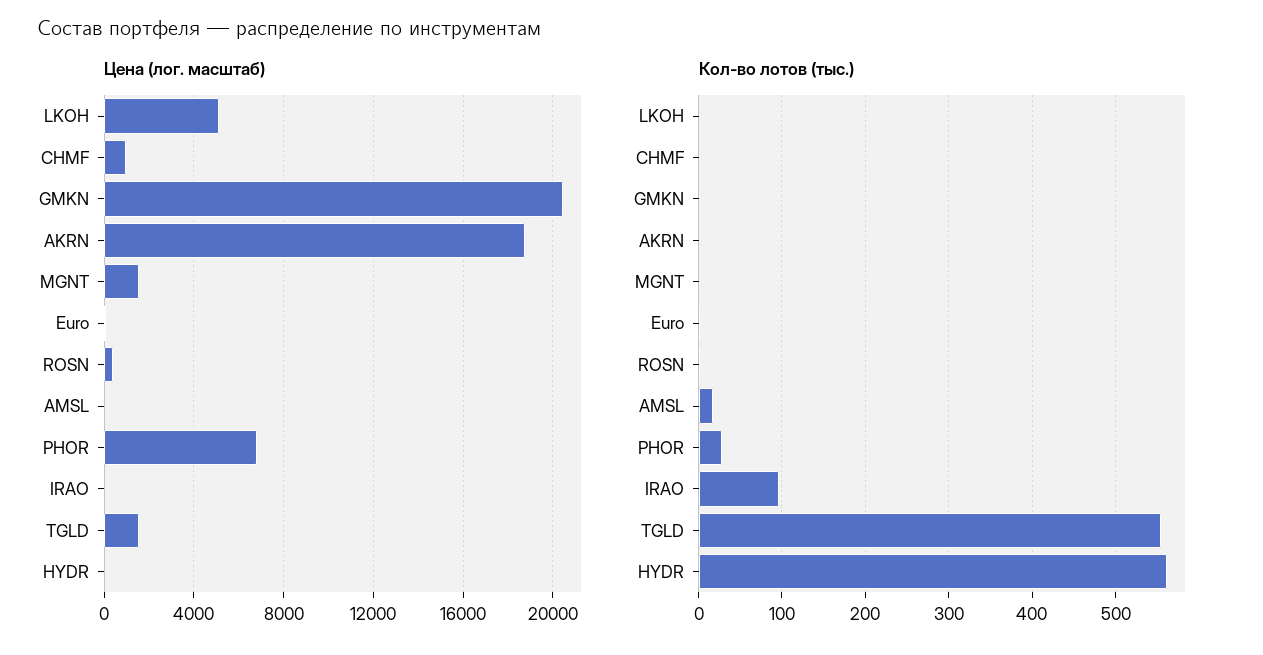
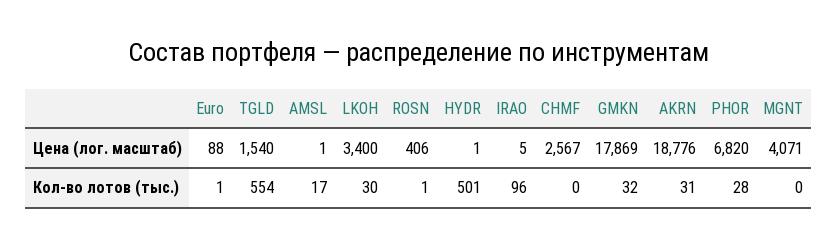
Цена (лог. масштаб), LKOH: 5000 -> 3400
Цена (лог. масштаб), CHMF: 1000 -> 2567
Цена (лог. масштаб), GMKN: 20500 -> 17869
Цена (лог. масштаб), MGNT: 1500 -> 4071
Кол-во лотов (тыс.), LKOH: 0 -> 30
Кол-во лотов (тыс.), GMKN: 0 -> 32
Кол-во лотов (тыс.), AKRN: 0 -> 31
Кол-во лотов (тыс.), HYDR: 560 -> 501

